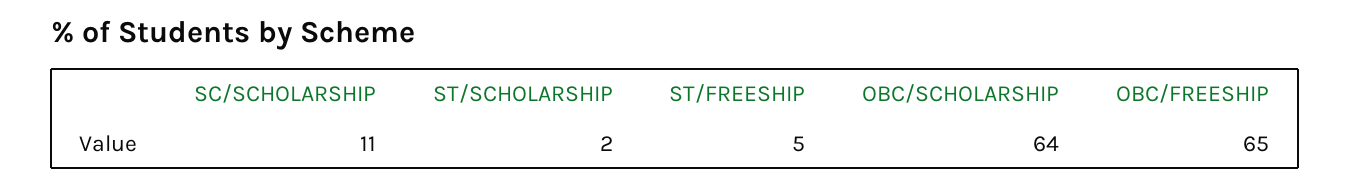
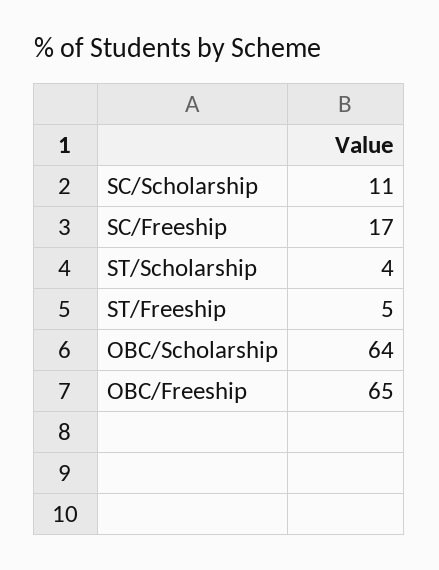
ST/SCHOLARSHIP: 2 -> 4
SC/Freeship: none -> 17

